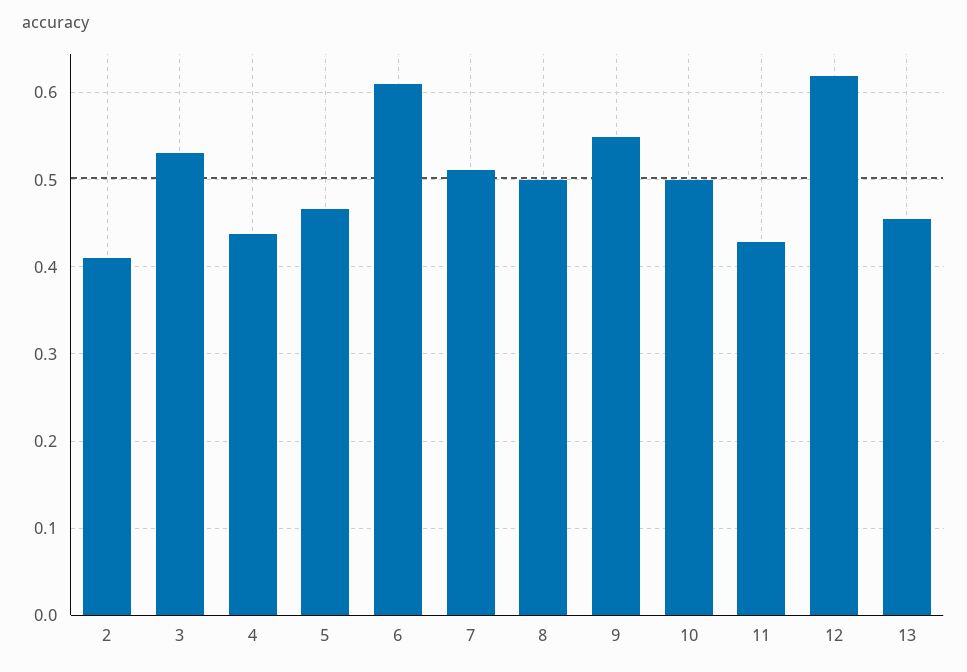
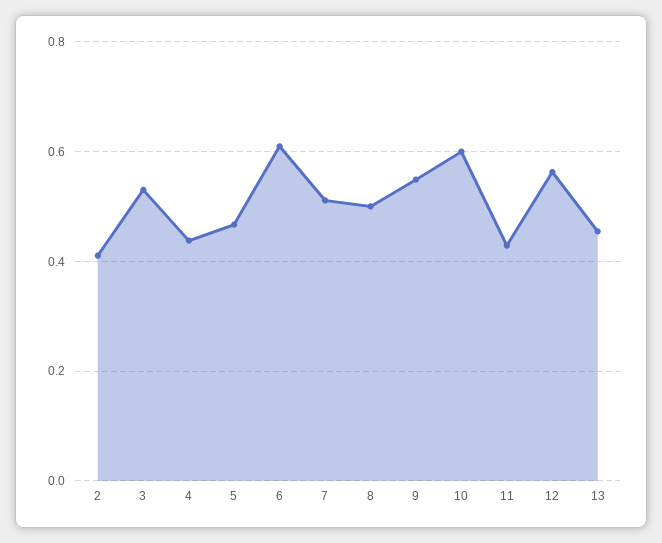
10: 0.5 -> 0.6
12: 0.62 -> 0.56

